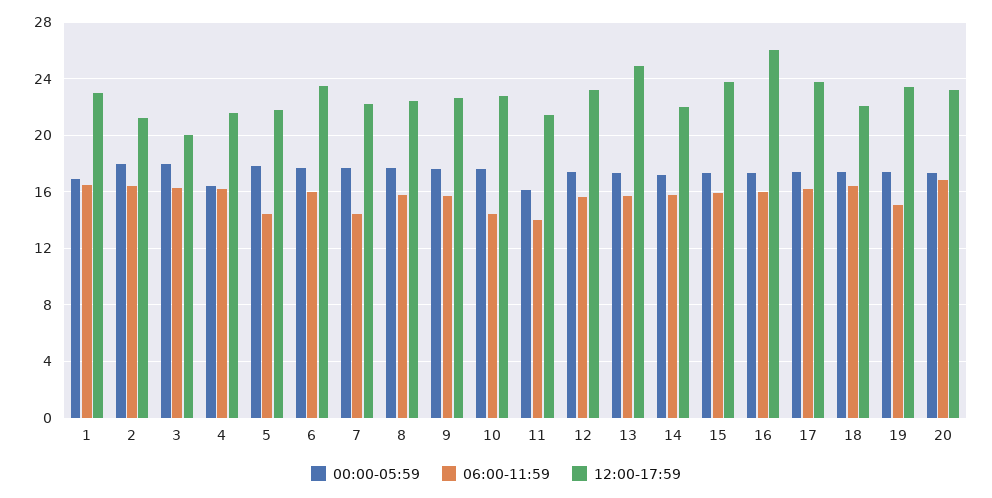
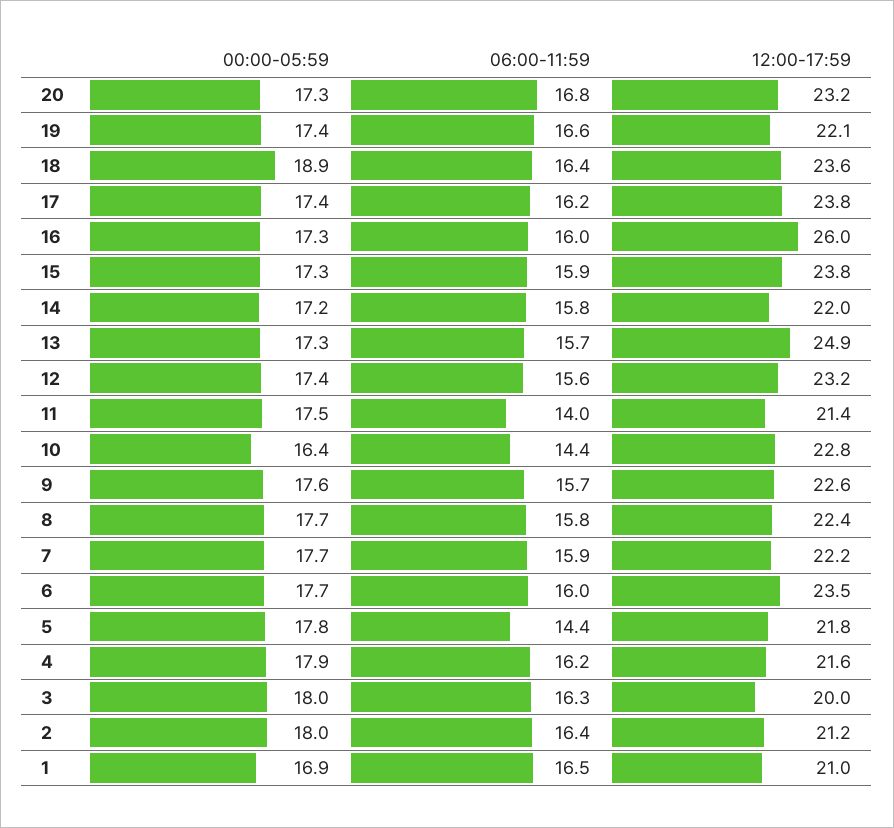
12:00-17:59, 1: 23 -> 21
00:00-05:59, 4: 16.5 -> 17.9
06:00-11:59, 7: 14.5 -> 15.9
00:00-05:59, 10: 17.5 -> 16.4
00:00-05:59, 11: 16 -> 17.5
00:00-05:59, 18: 17.5 -> 18.9
12:00-17:59, 18: 22 -> 23.6
06:00-11:59, 19: 15 -> 16.6
12:00-17:59, 19: 23.5 -> 22.1

